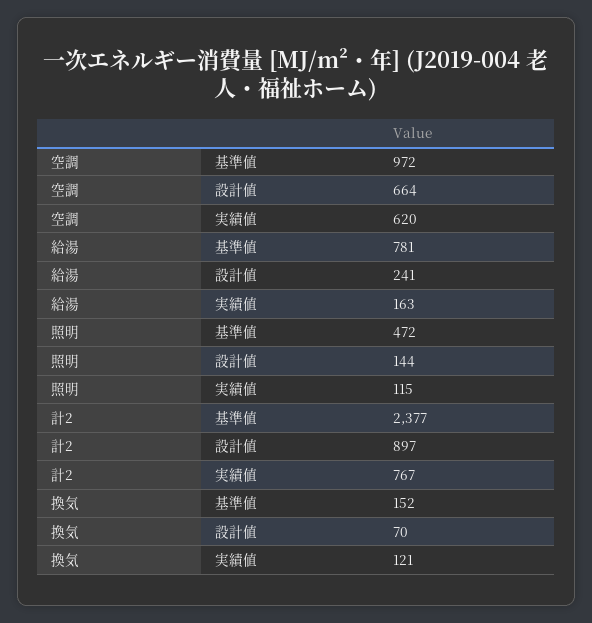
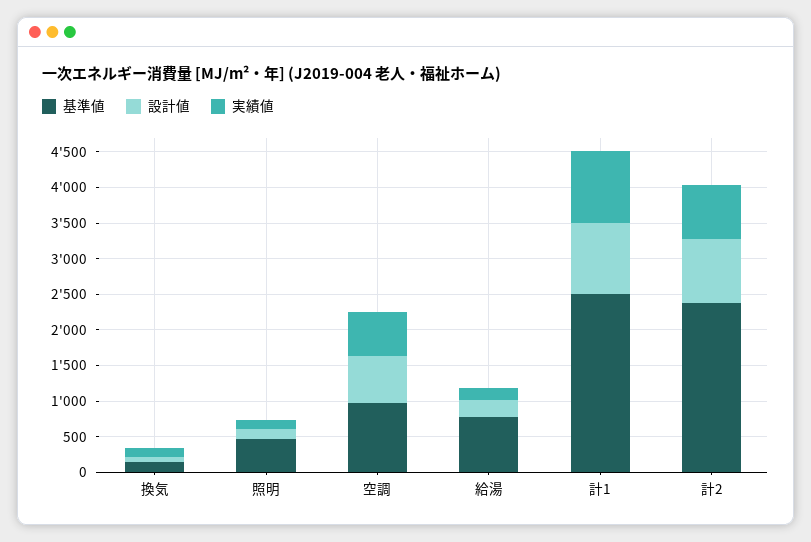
基準値, 計1: none -> 2500
設計値, 計1: none -> 1000
実績値, 計1: none -> 1000

